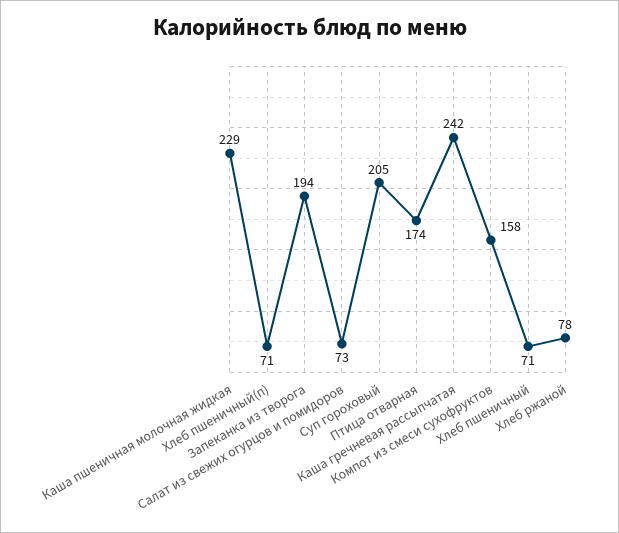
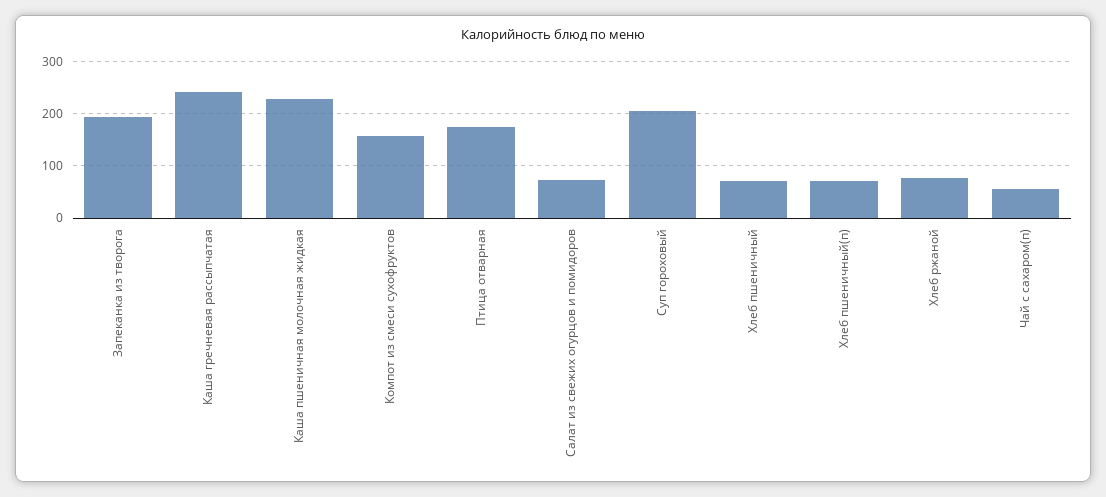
Чай с сахаром(п): none -> 60

